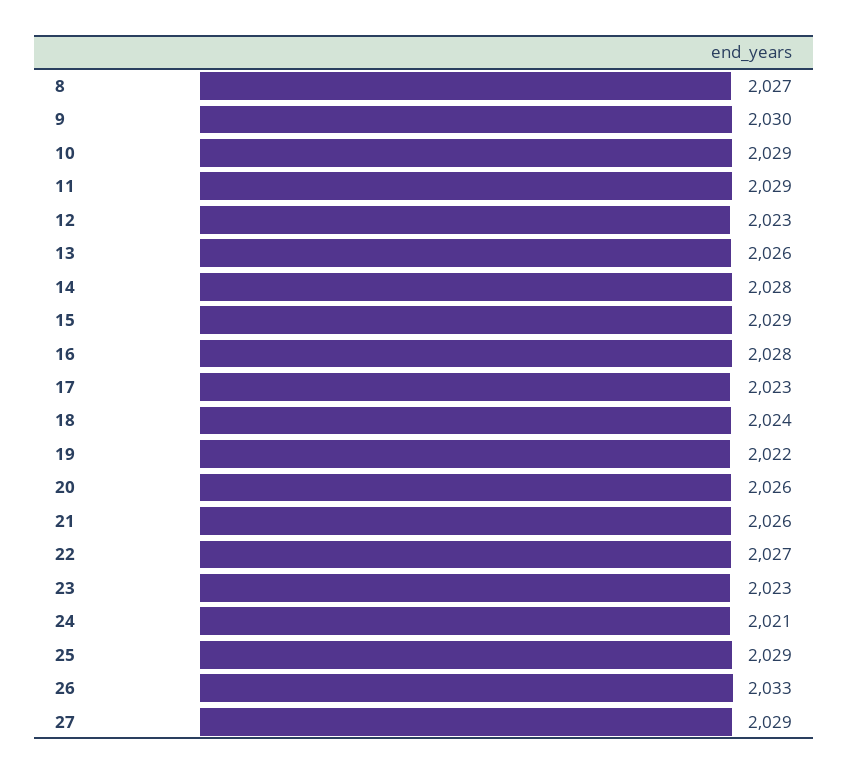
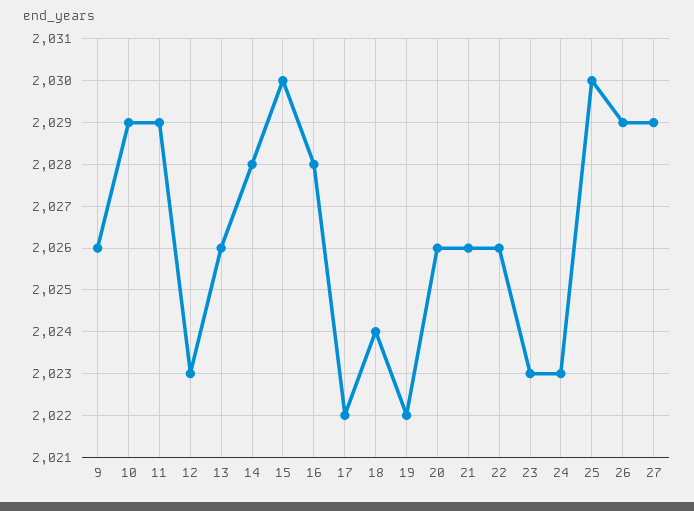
8: 2027 -> none
9: 2030 -> 2026
15: 2029 -> 2030
17: 2023 -> 2022
22: 2027 -> 2026
24: 2021 -> 2023
25: 2029 -> 2030
26: 2033 -> 2029

